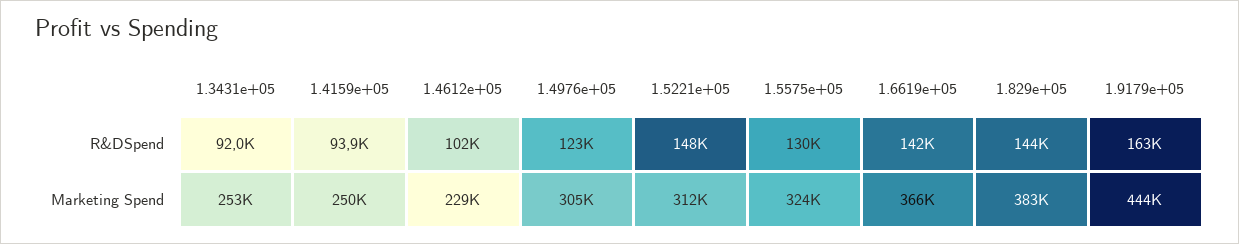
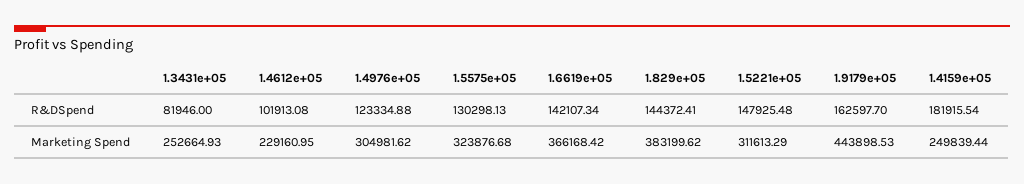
1.3431e+05, R&DSpend: 92000 -> 81946
1.4159e+05, R&DSpend: 93900 -> 181915.54

